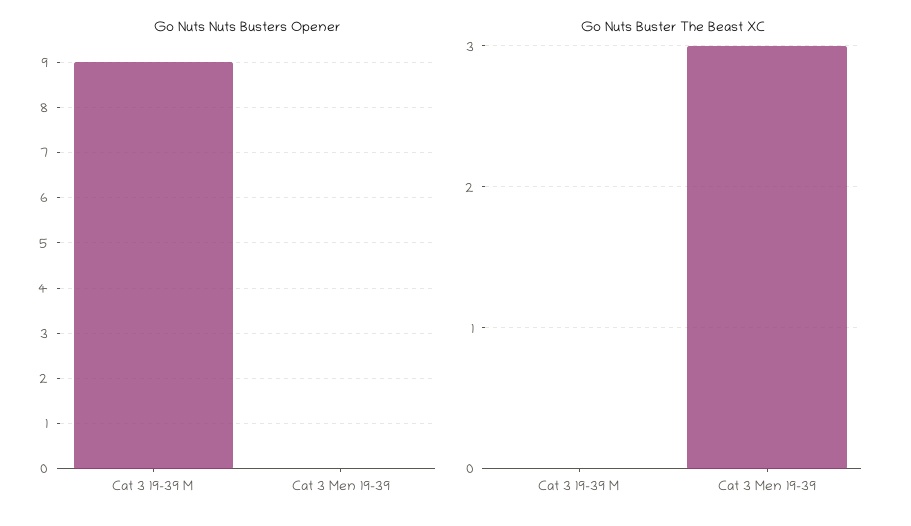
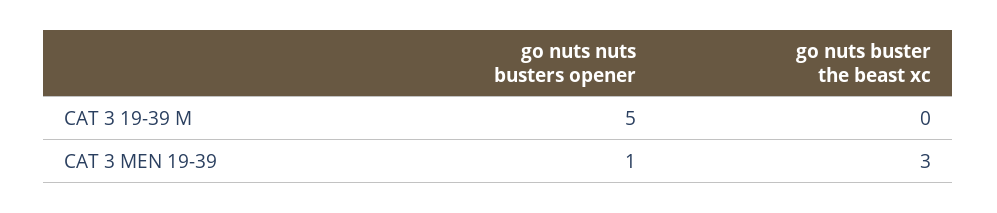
Go Nuts Nuts Busters Opener, Cat 3 19-39 M: 9 -> 5
Go Nuts Nuts Busters Opener, Cat 3 Men 19-39: 0 -> 1

